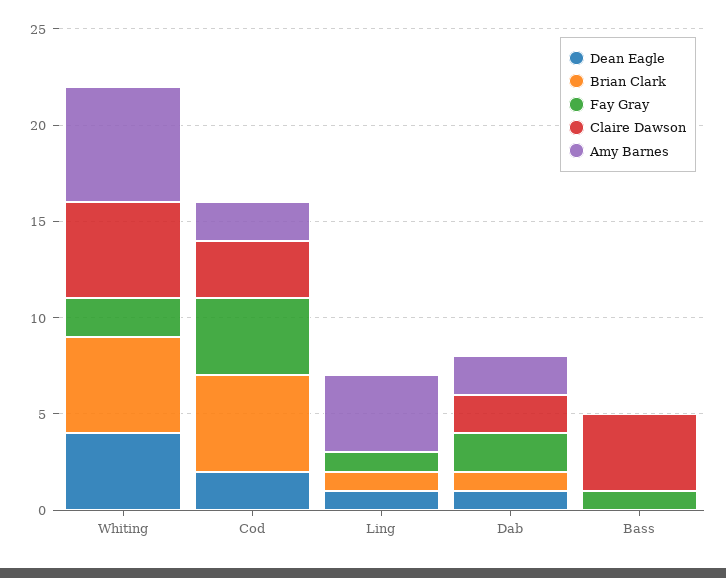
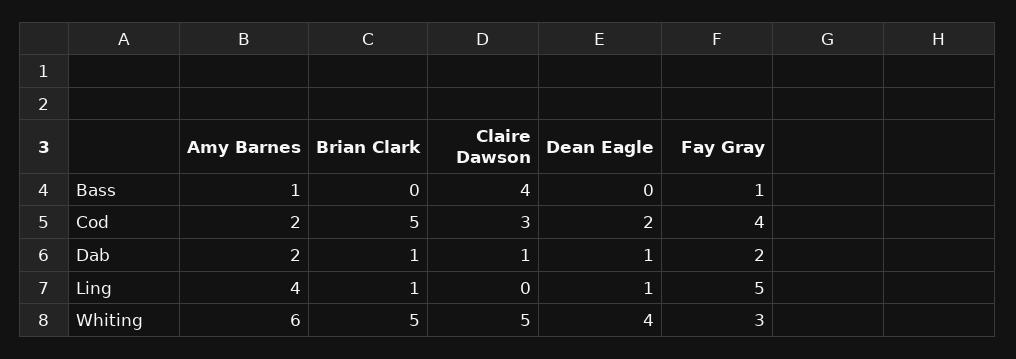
Fay Gray, Whiting: 2 -> 3
Fay Gray, Ling: 1 -> 5
Claire Dawson, Dab: 2 -> 1
Amy Barnes, Bass: 0 -> 1

